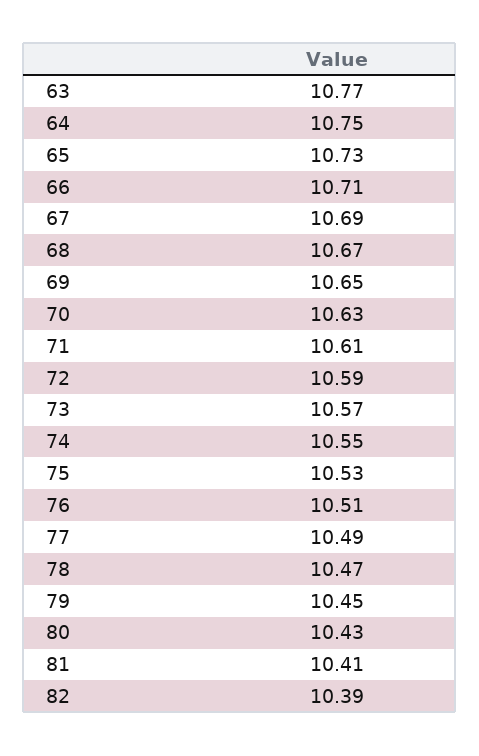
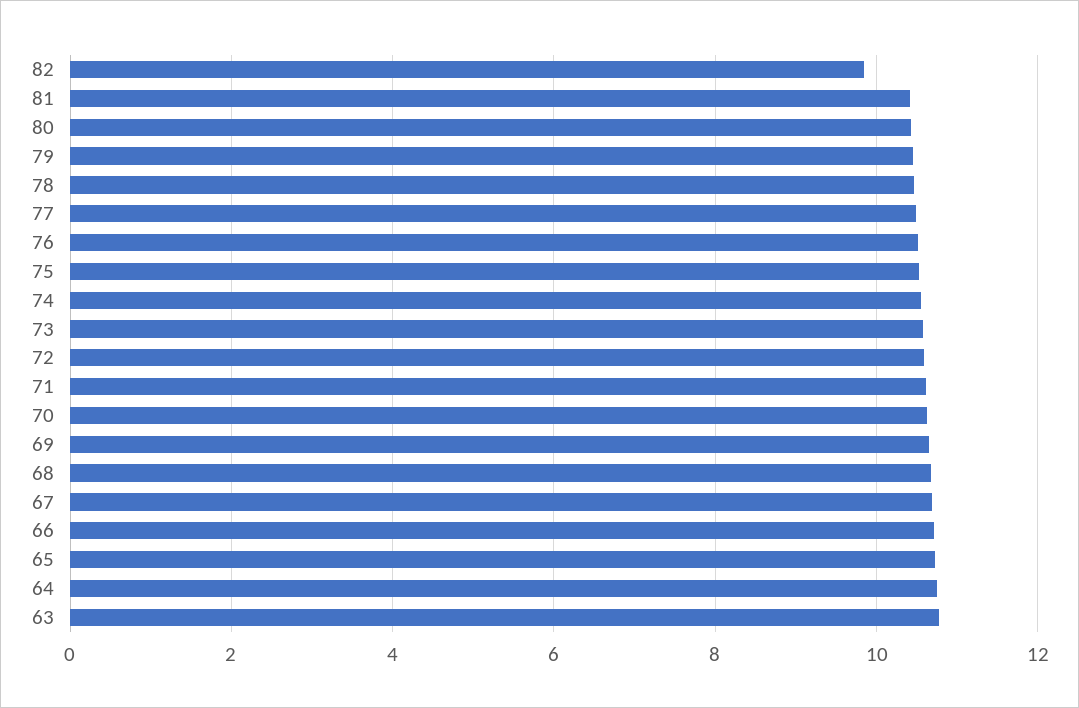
82: 10.39 -> 9.8

